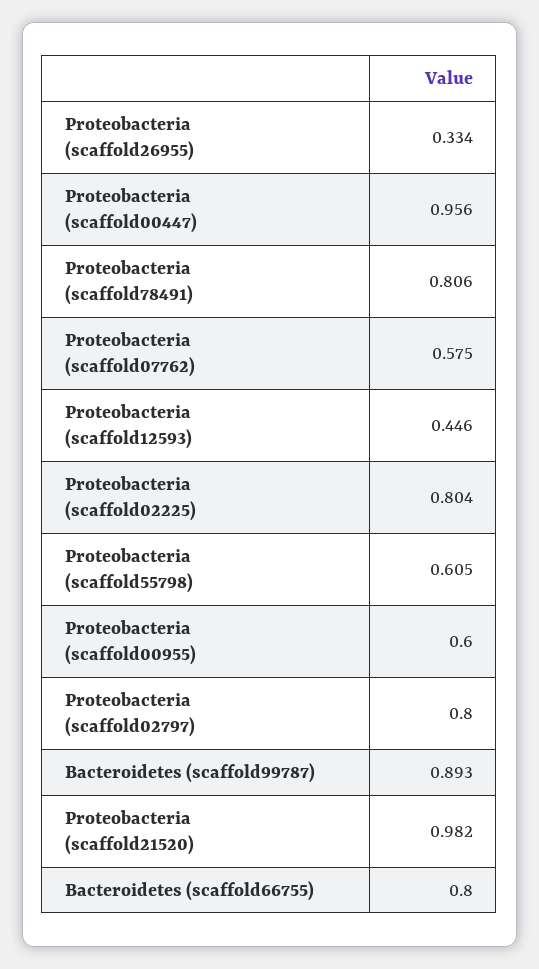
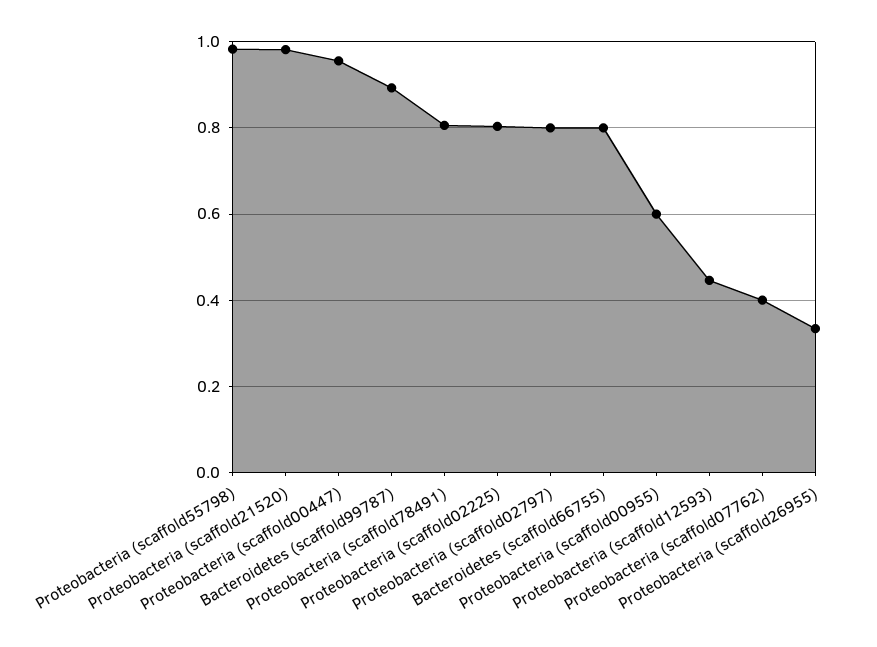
Proteobacteria (scaffold07762): 0.575 -> 0.4
Proteobacteria (scaffold55798): 0.605 -> 0.98

